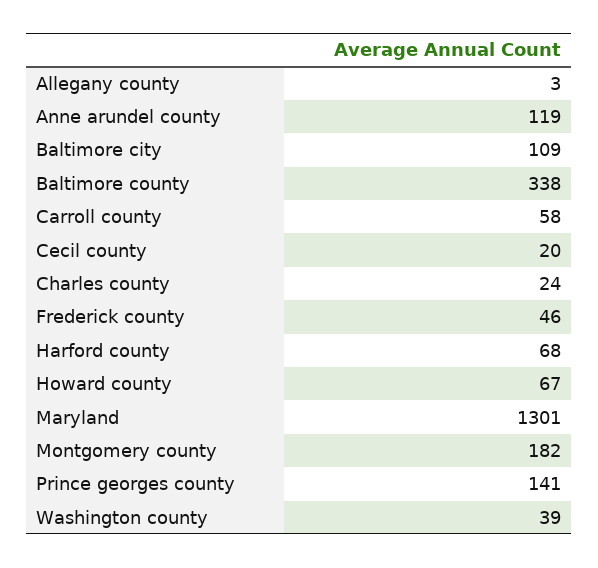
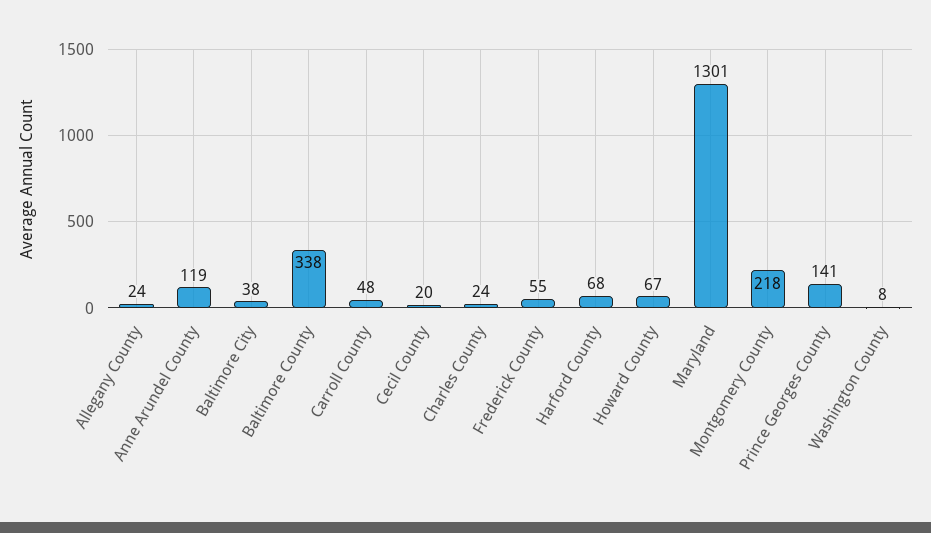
Allegany county: 3 -> 24
Baltimore city: 109 -> 38
Carroll county: 58 -> 48
Frederick county: 46 -> 55
Montgomery county: 182 -> 218
Washington county: 39 -> 8

